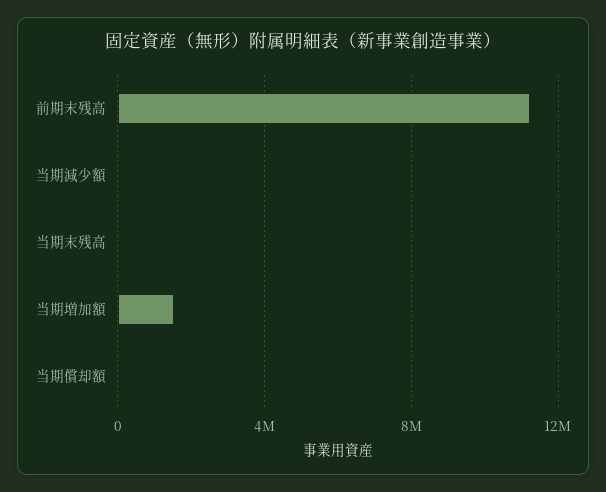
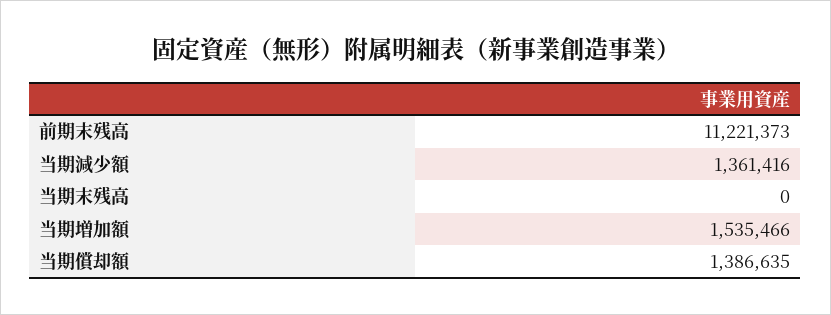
当期減少額: 0 -> 1361416
当期償却額: 0 -> 1386635

